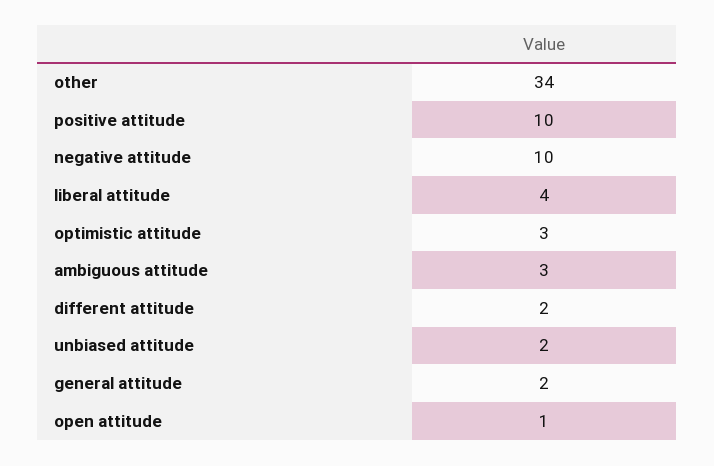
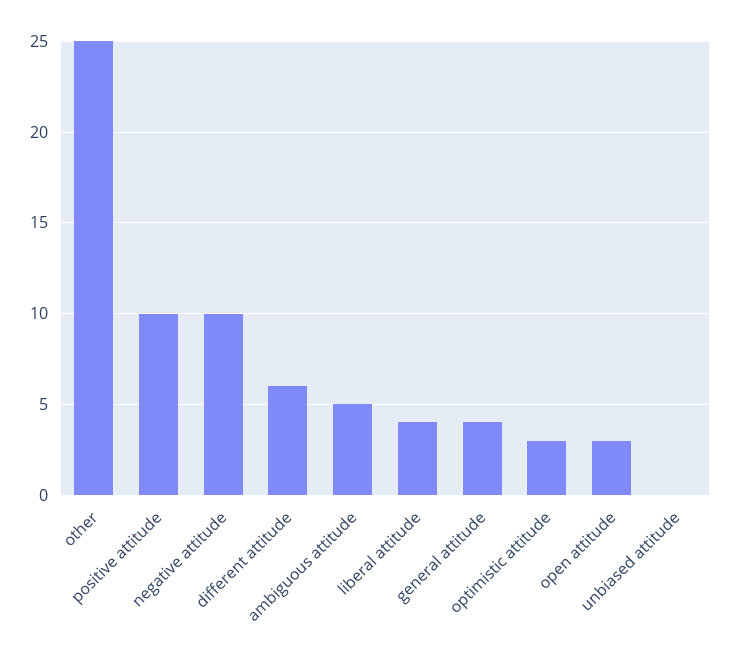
other: 34 -> 25
ambiguous attitude: 3 -> 5
different attitude: 2 -> 6
unbiased attitude: 2 -> 0
general attitude: 2 -> 4
open attitude: 1 -> 3

